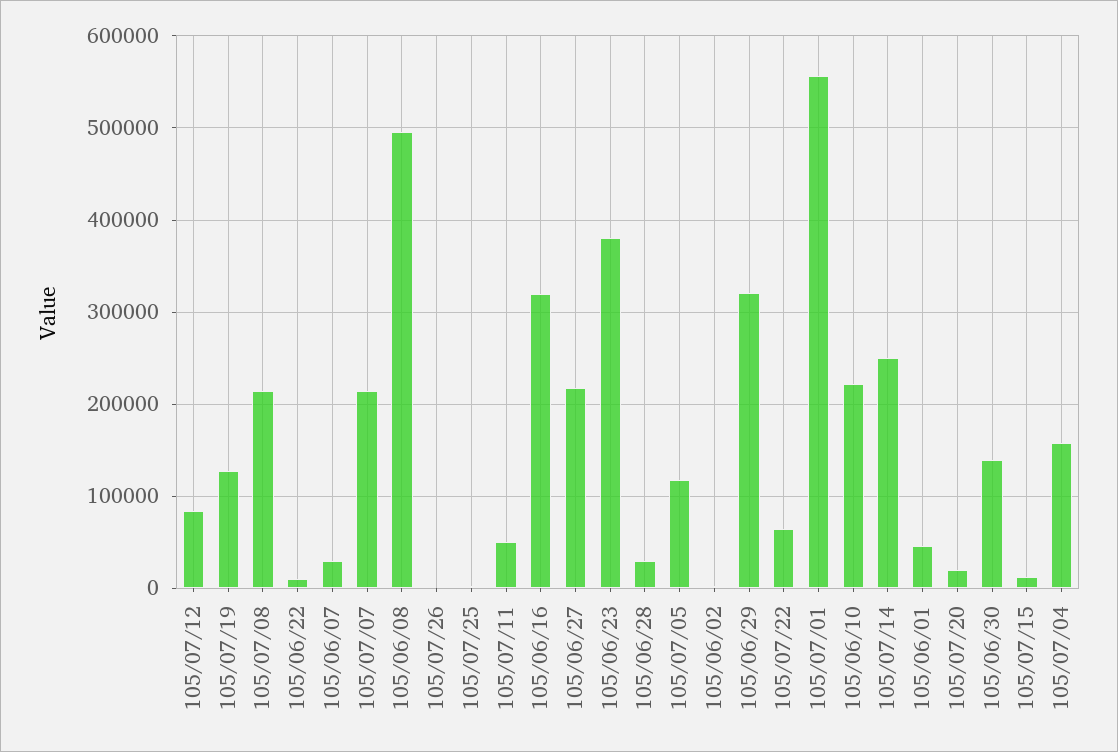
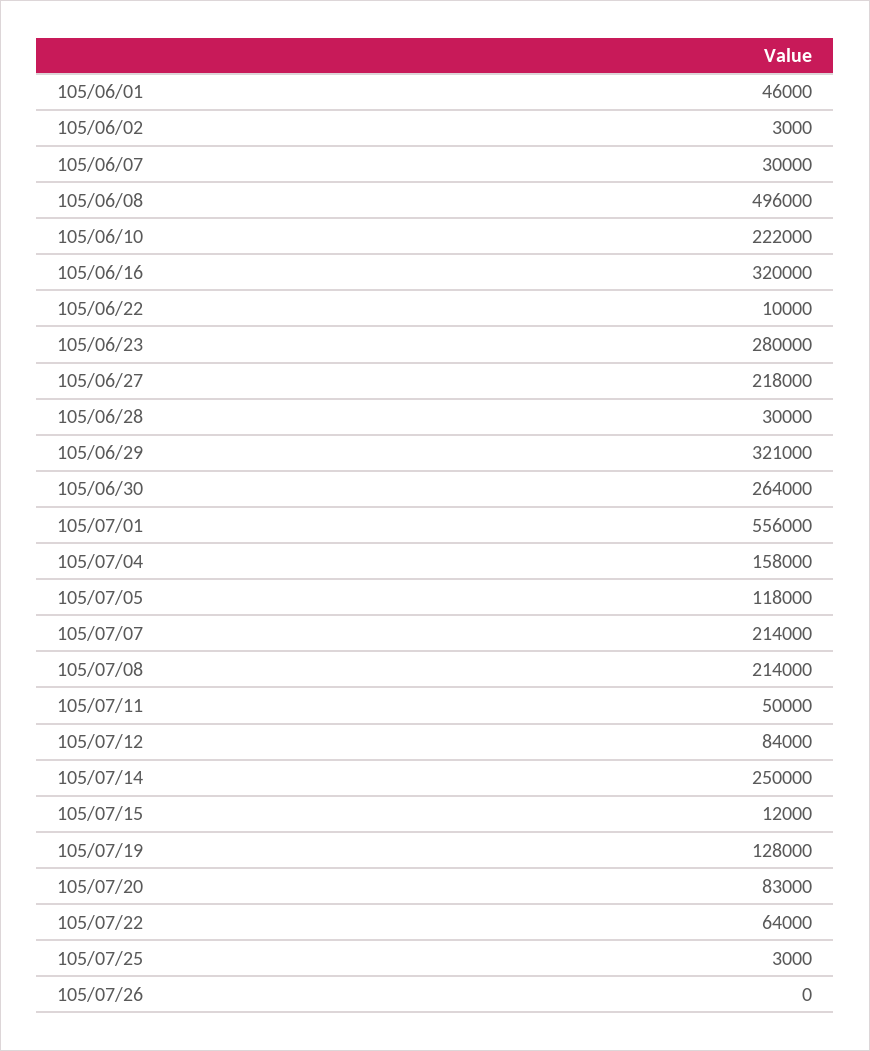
105/06/23: 380000 -> 280000
105/07/20: 20000 -> 83000
105/06/30: 140000 -> 264000

